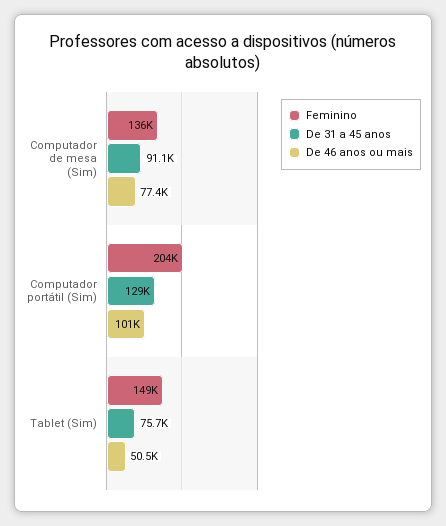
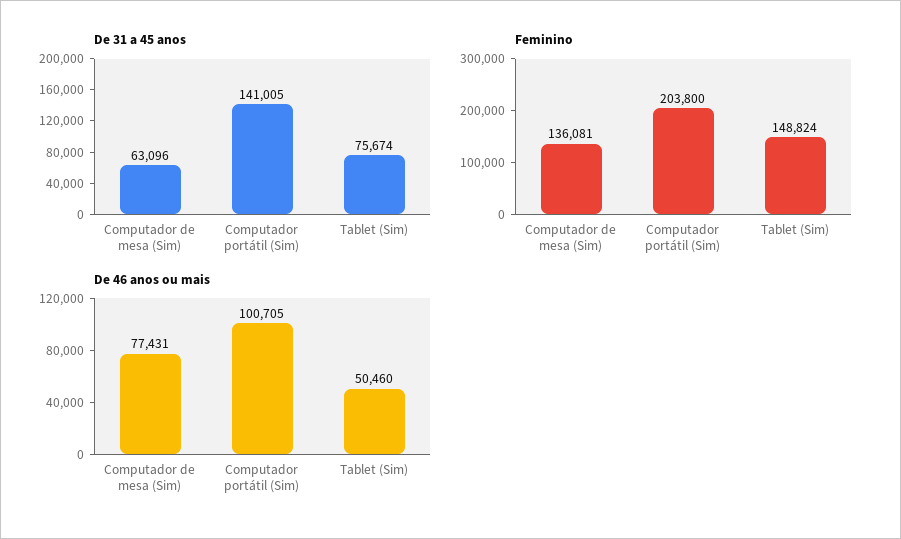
De 31 a 45 anos, Computador de mesa (Sim): 91100 -> 63096
De 31 a 45 anos, Computador portátil (Sim): 129000 -> 141005

